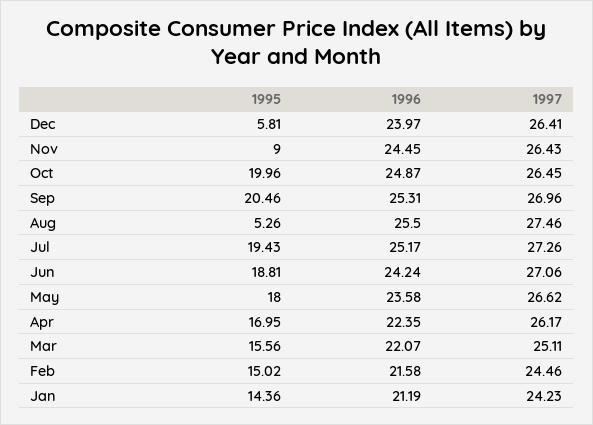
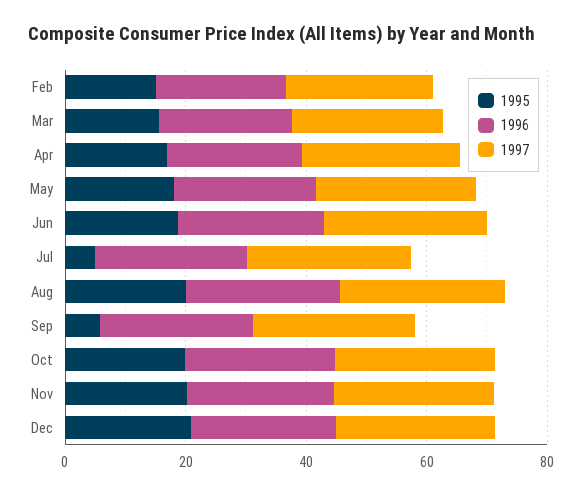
1995, Dec: 5.81 -> 20
1995, Nov: 9 -> 20
1995, Sep: 20.46 -> 5
1995, Aug: 5.26 -> 20
1995, Jul: 19.43 -> 5
1995, Jan: 14.36 -> none
1996, Jan: 21.19 -> none
1997, Jan: 24.23 -> none

